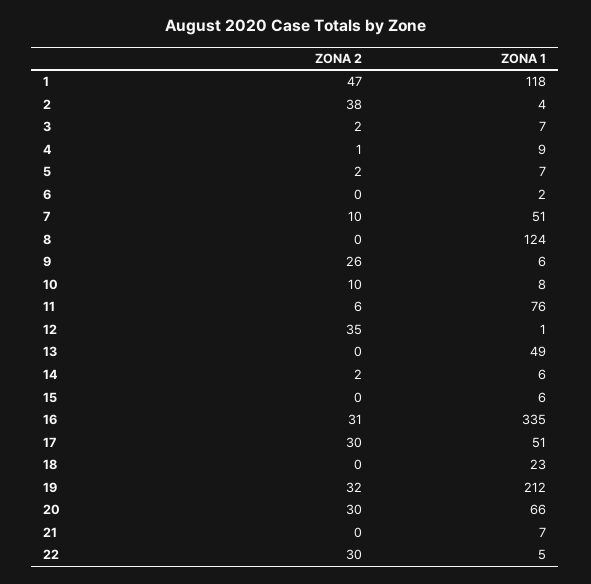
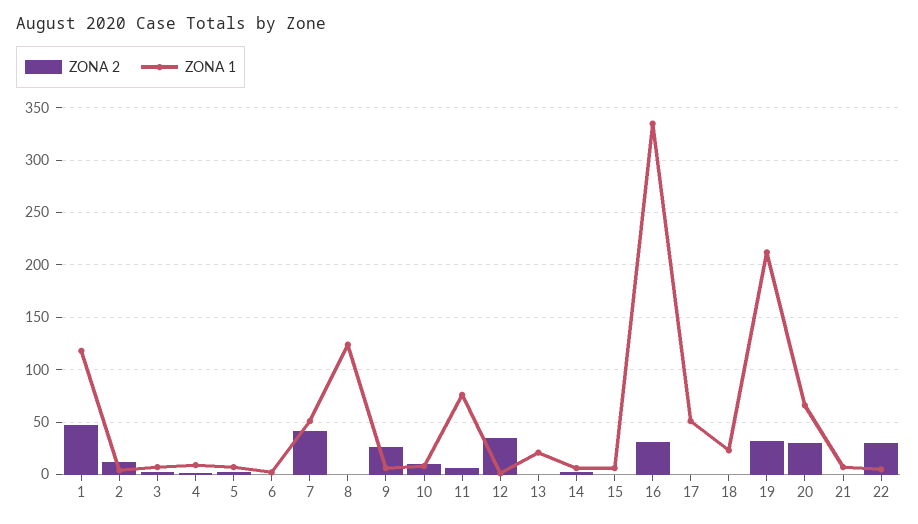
ZONA 2, 2: 38 -> 10
ZONA 2, 7: 10 -> 40
ZONA 1, 13: 49 -> 20
ZONA 2, 17: 30 -> 0

